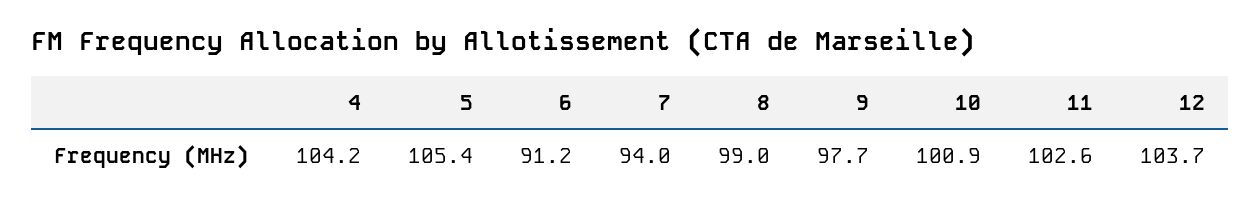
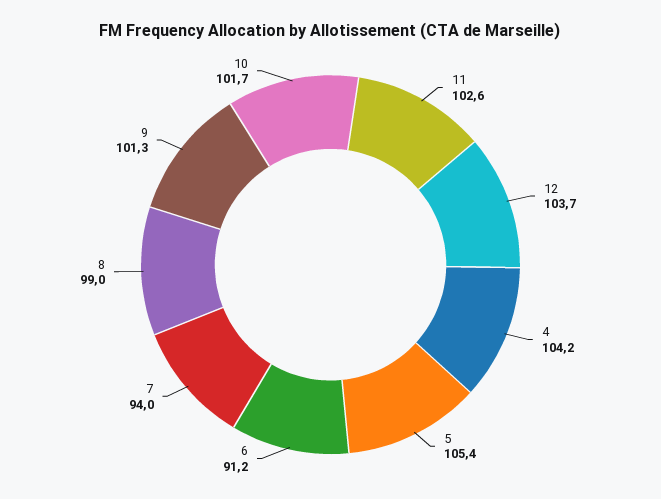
9: 97.7 -> 101.3
10: 100.9 -> 101.7

